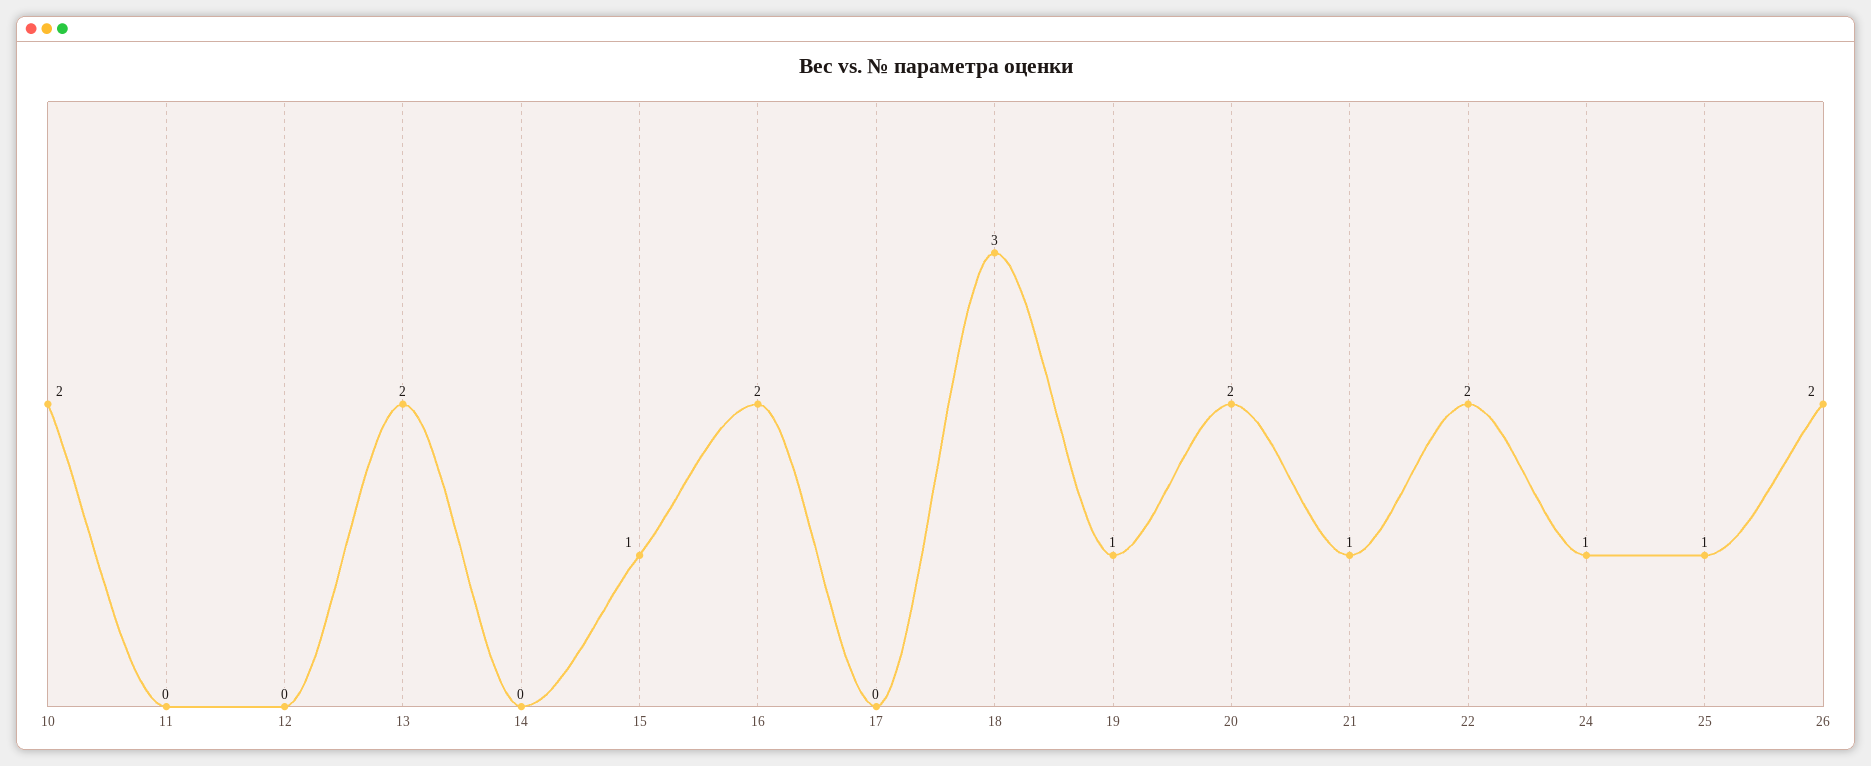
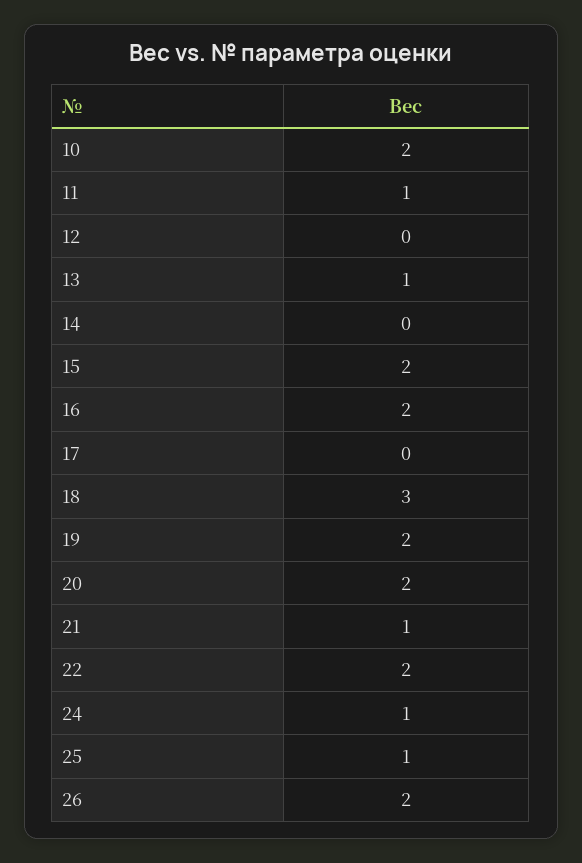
11: 0 -> 1
13: 2 -> 1
15: 1 -> 2
19: 1 -> 2

